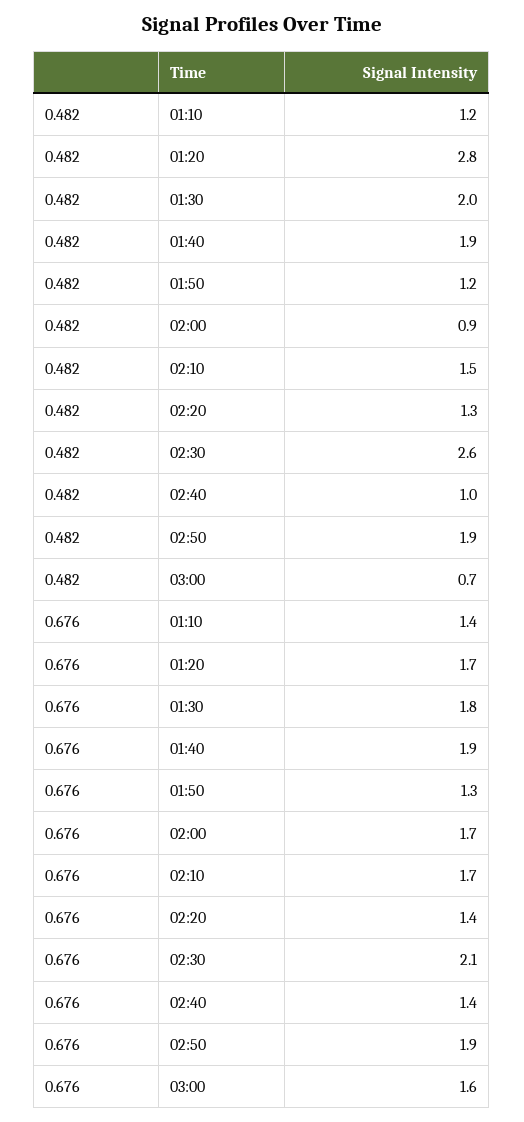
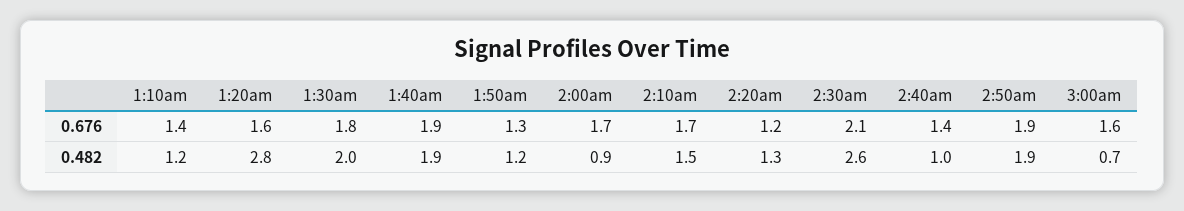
0.676, 01:20: 1.7 -> 1.6
0.676, 02:20: 1.4 -> 1.2

